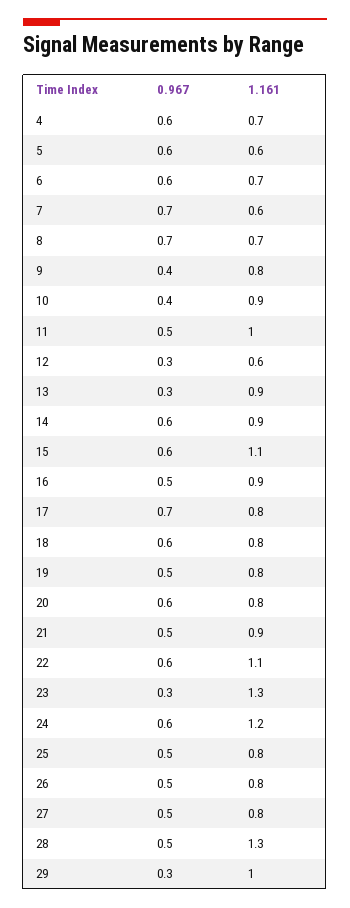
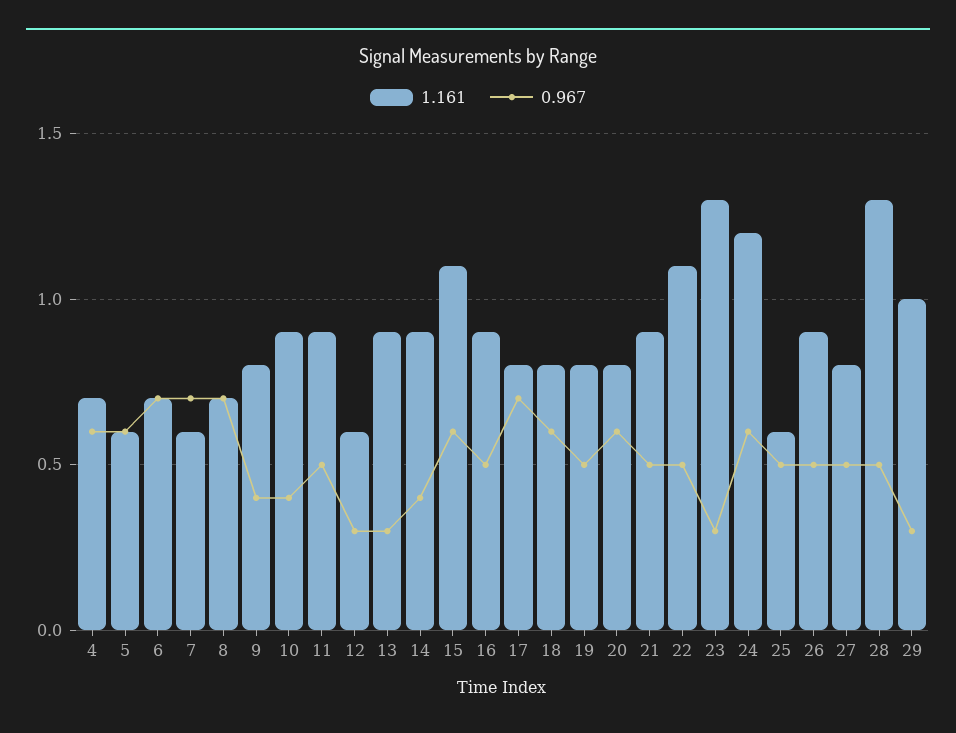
0.967, 6: 0.6 -> 0.7
1.161, 11: 1 -> 0.9
0.967, 14: 0.6 -> 0.4
0.967, 22: 0.6 -> 0.5
1.161, 25: 0.8 -> 0.6
1.161, 26: 0.8 -> 0.9

